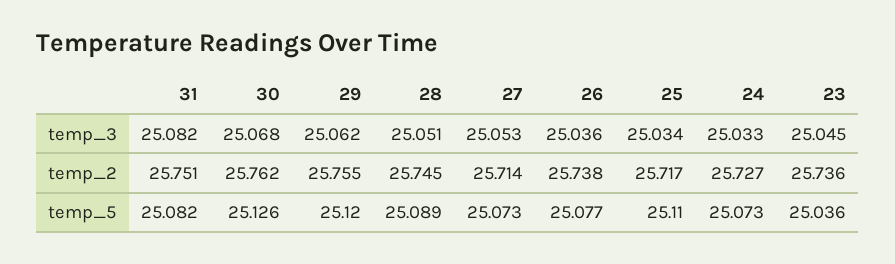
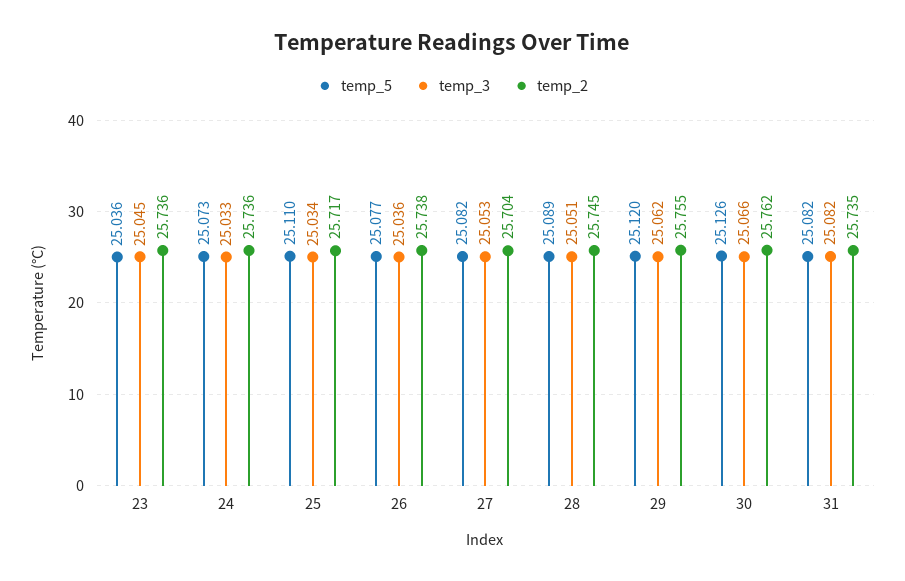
temp_3, 30: 25.068 -> 25.066
temp_2, 31: 25.751 -> 25.735
temp_2, 27: 25.714 -> 25.704
temp_2, 24: 25.727 -> 25.736
temp_5, 27: 25.073 -> 25.082

